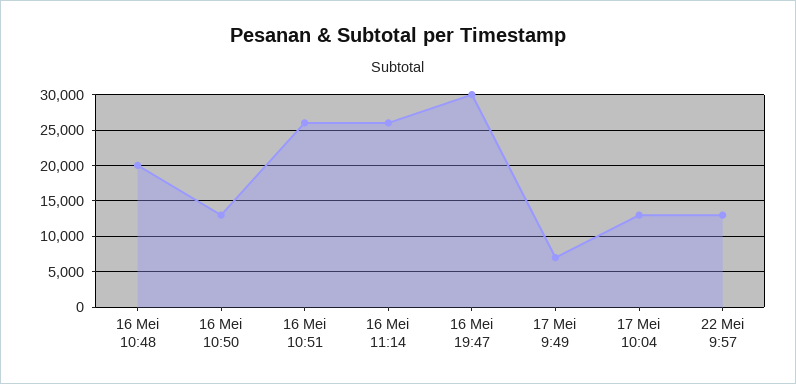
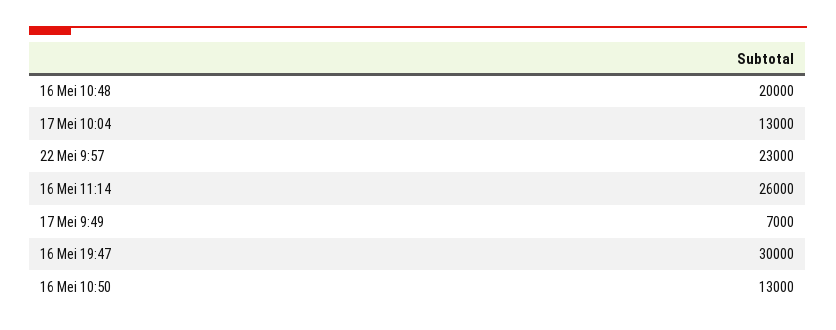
16 Mei 10:51: 26000 -> none
22 Mei 9:57: 13000 -> 23000

